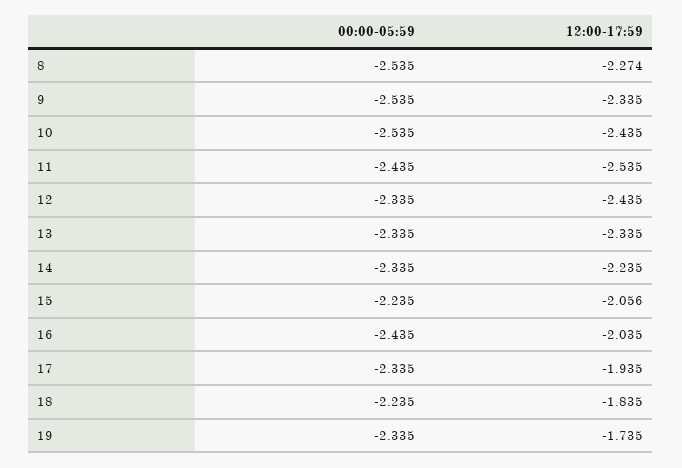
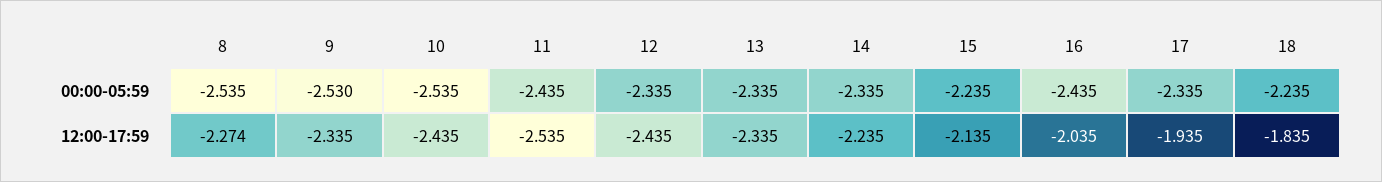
00:00-05:59, 9: -2.535 -> -2.53
12:00-17:59, 15: -2.056 -> -2.135
00:00-05:59, 19: -2.335 -> none
12:00-17:59, 19: -1.735 -> none

